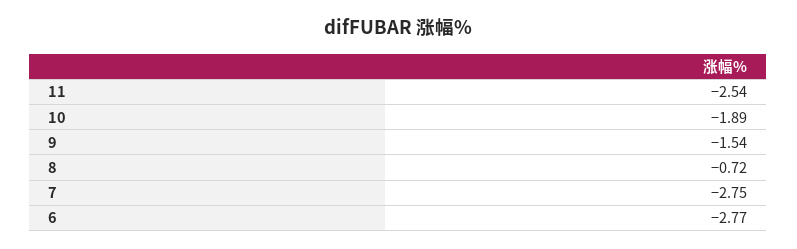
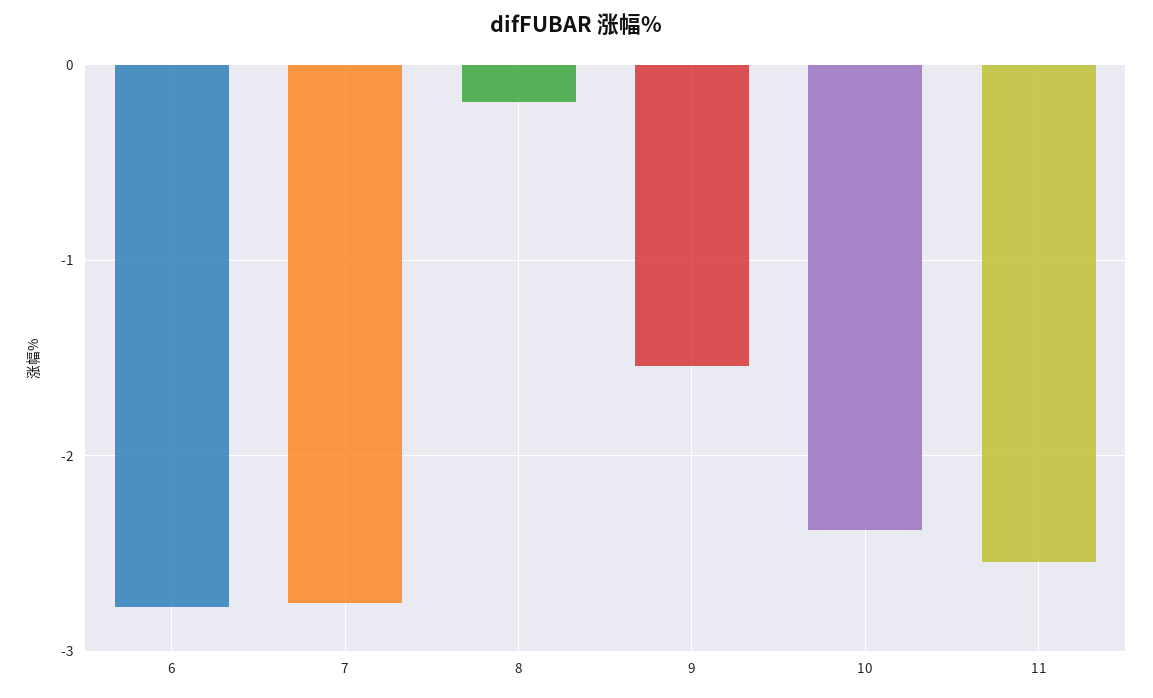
10: -1.89 -> -2.4
8: -0.72 -> -0.2

